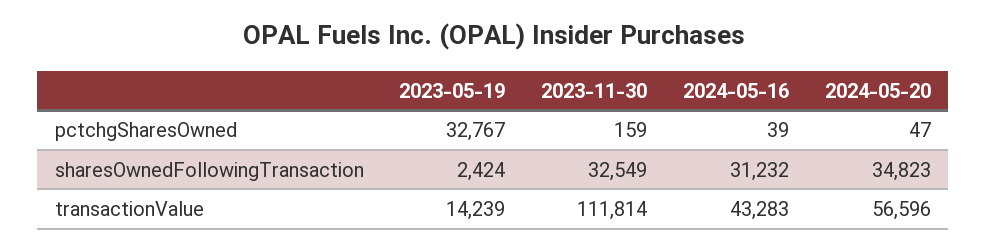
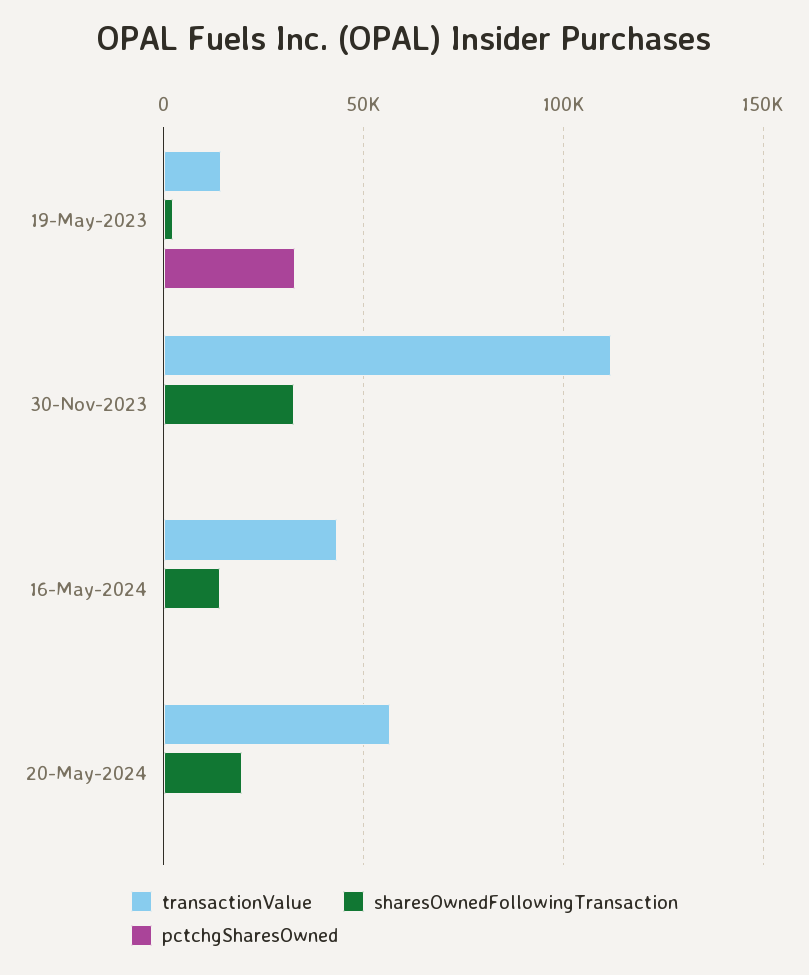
sharesOwnedFollowingTransaction, 2024-05-16: 31232 -> 15000
sharesOwnedFollowingTransaction, 2024-05-20: 34823 -> 20000

